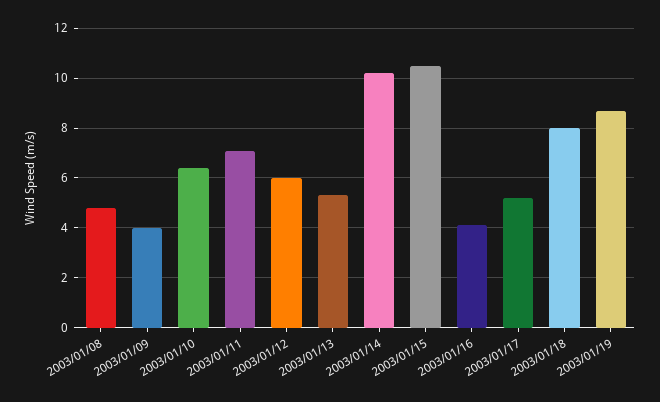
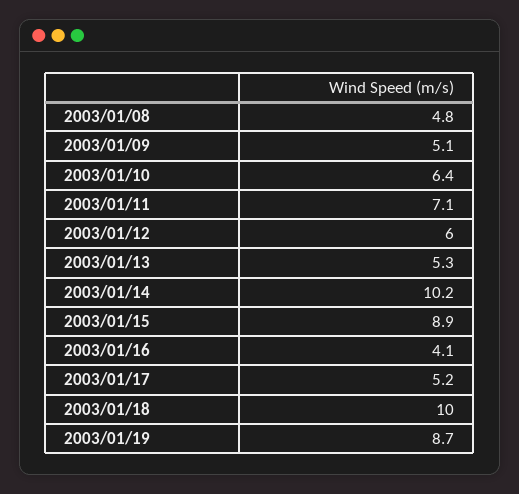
2003/01/09: 4 -> 5.1
2003/01/15: 10.5 -> 8.9
2003/01/18: 8 -> 10

